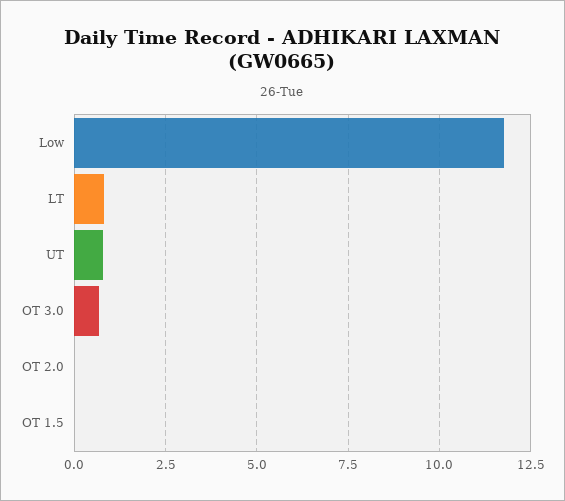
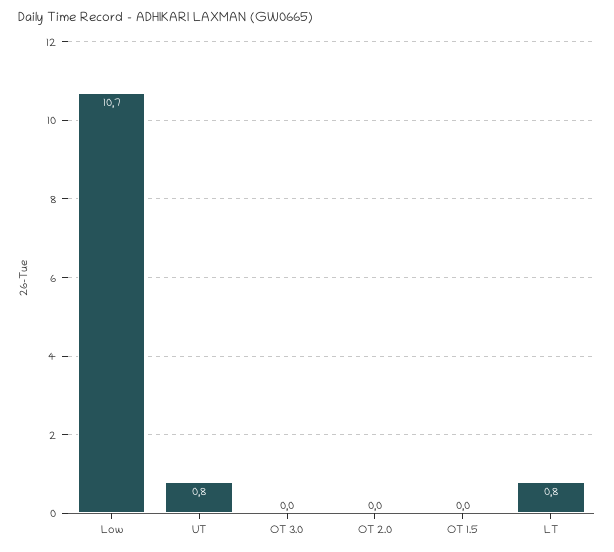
Low: 11.75 -> 10.7
OT 3.0: 0.75 -> 0

